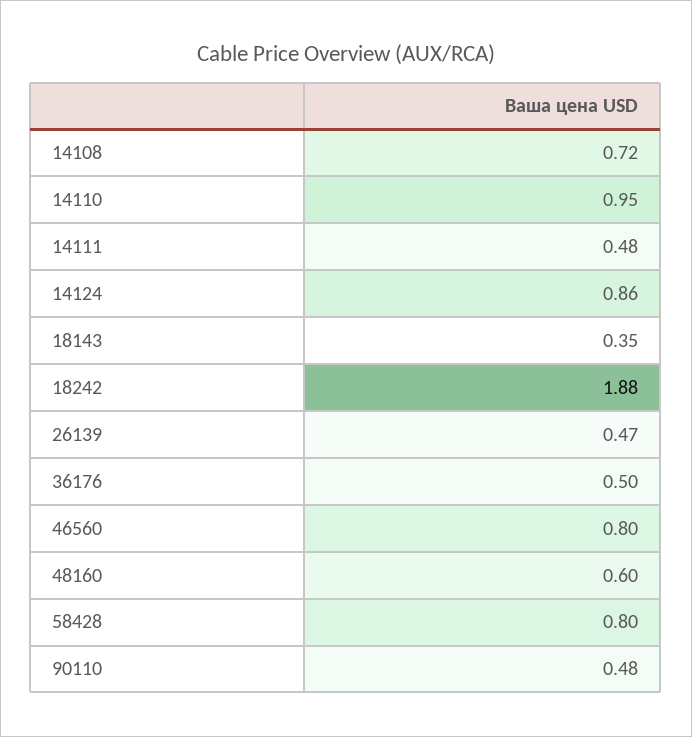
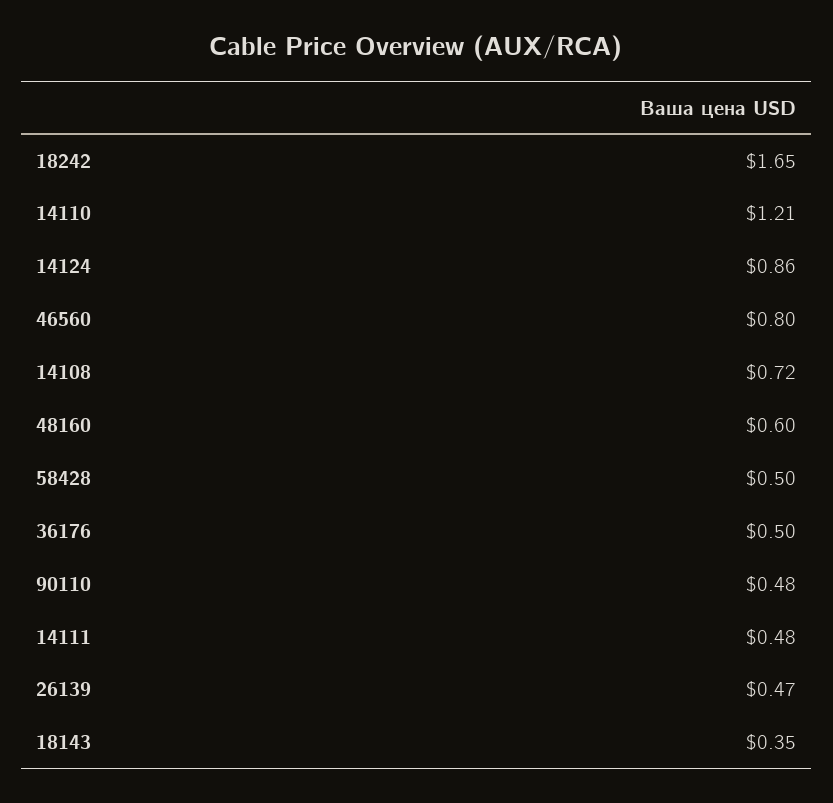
14110: 0.95 -> 1.21
18242: 1.88 -> 1.65
58428: 0.8 -> 0.5

